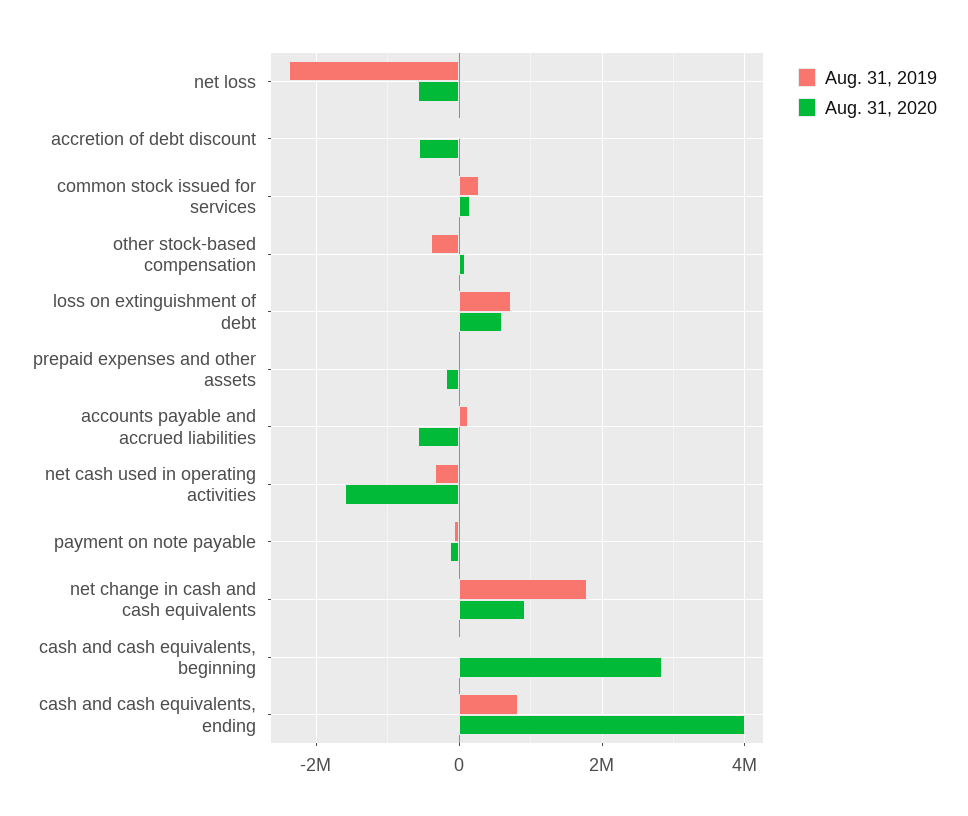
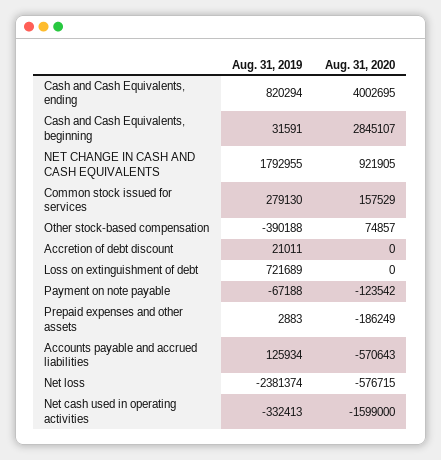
Aug. 31, 2020, accretion of debt discount: -600000 -> 0
Aug. 31, 2020, loss on extinguishment of debt: 600000 -> 0

